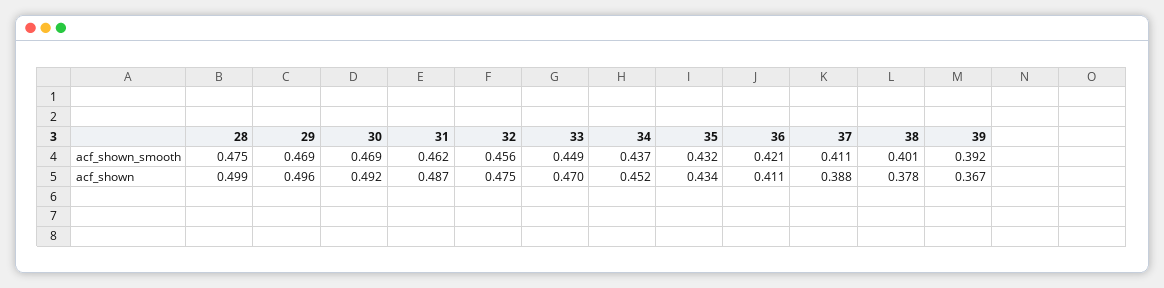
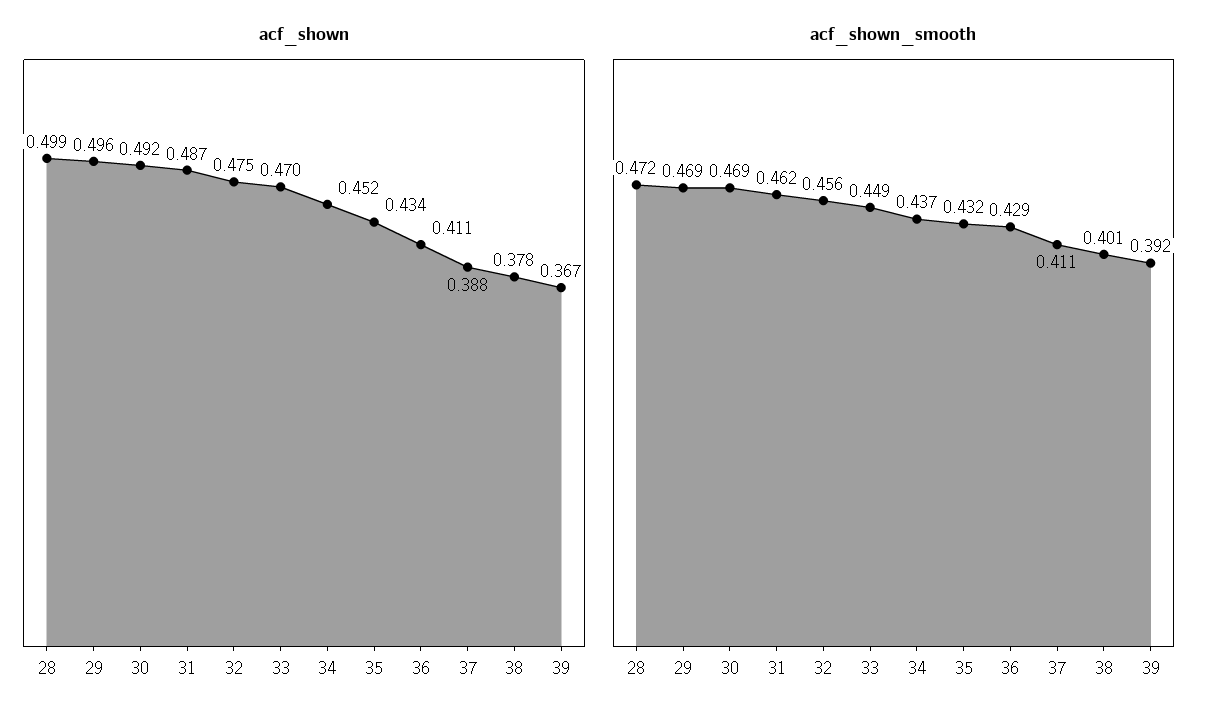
acf_shown_smooth, 28: 0.475 -> 0.472
acf_shown_smooth, 36: 0.421 -> 0.429

